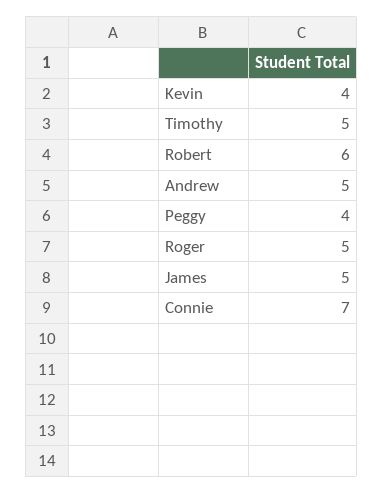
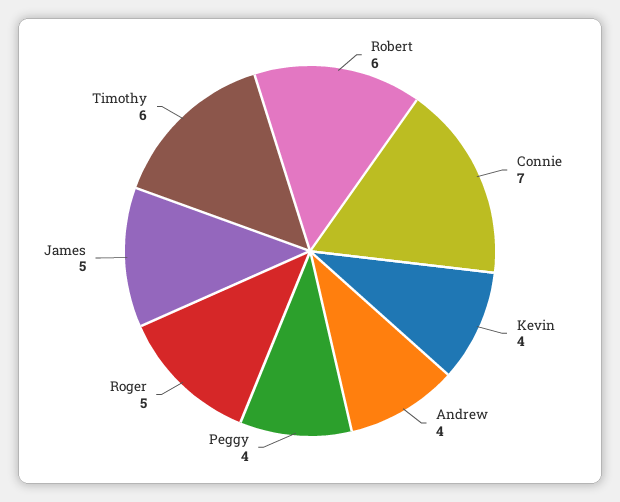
Timothy: 5 -> 6
Andrew: 5 -> 4

